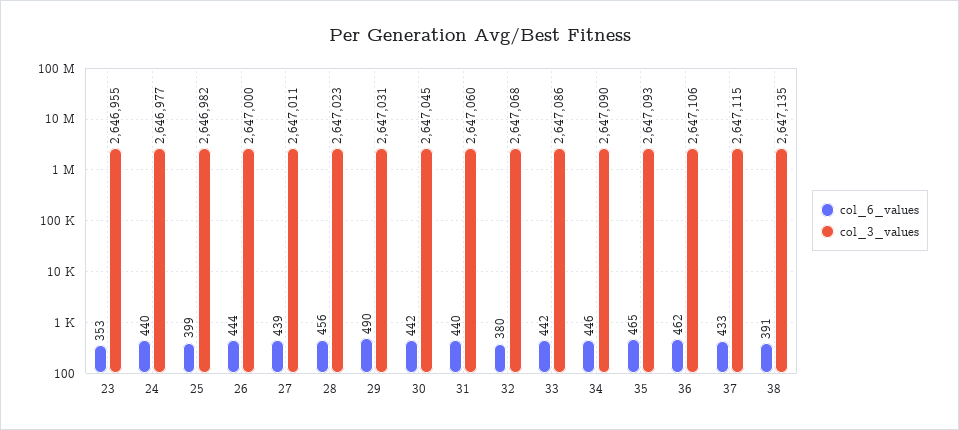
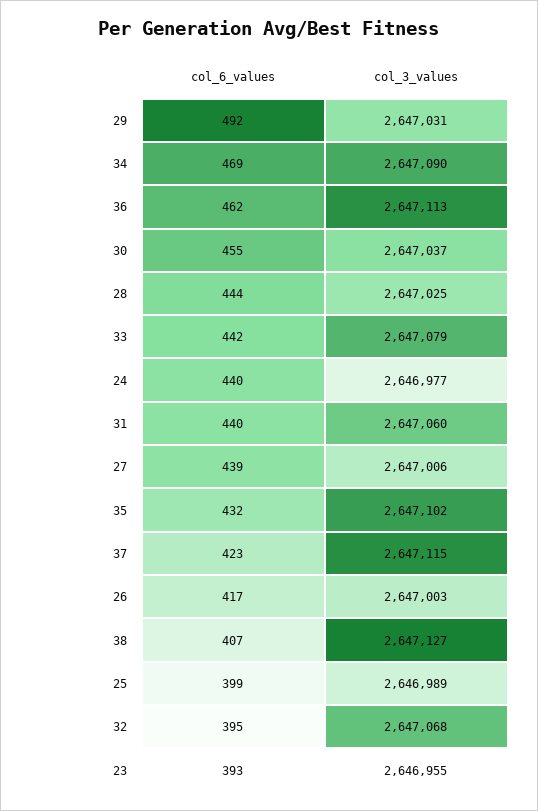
col_6_values, 23: 353 -> 393
col_3_values, 25: 2646982 -> 2646989
col_6_values, 26: 444 -> 417
col_3_values, 26: 2647000 -> 2647003
col_3_values, 27: 2647011 -> 2647006
col_6_values, 28: 456 -> 444
col_3_values, 28: 2647023 -> 2647025
col_6_values, 29: 490 -> 492
col_6_values, 30: 442 -> 455
col_3_values, 30: 2647045 -> 2647037
col_6_values, 32: 380 -> 395
col_3_values, 33: 2647086 -> 2647079
col_6_values, 34: 446 -> 469
col_6_values, 35: 465 -> 432
col_3_values, 35: 2647093 -> 2647102
col_3_values, 36: 2647106 -> 2647113
col_6_values, 37: 433 -> 423
col_6_values, 38: 391 -> 407
col_3_values, 38: 2647135 -> 2647127

